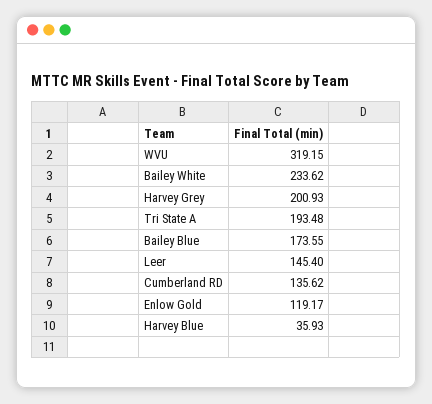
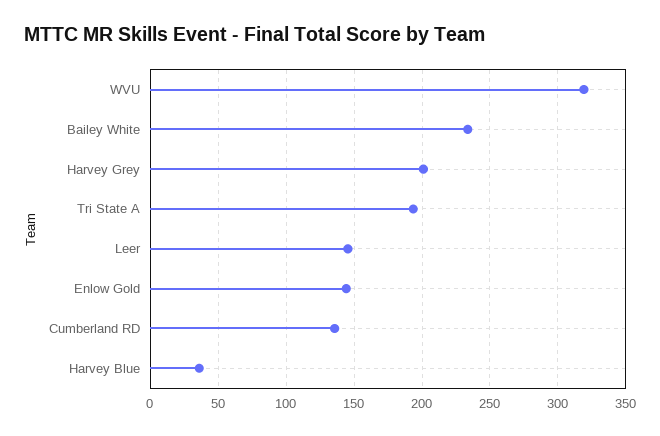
Bailey Blue: 173.55 -> none
Enlow Gold: 119.17 -> 145

